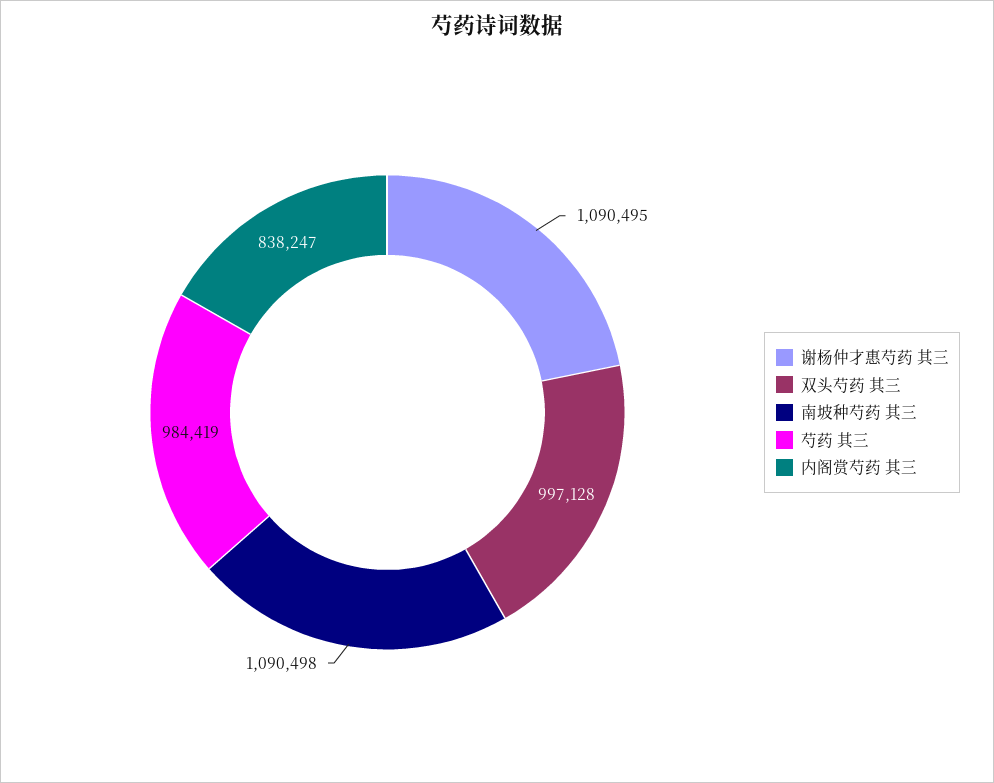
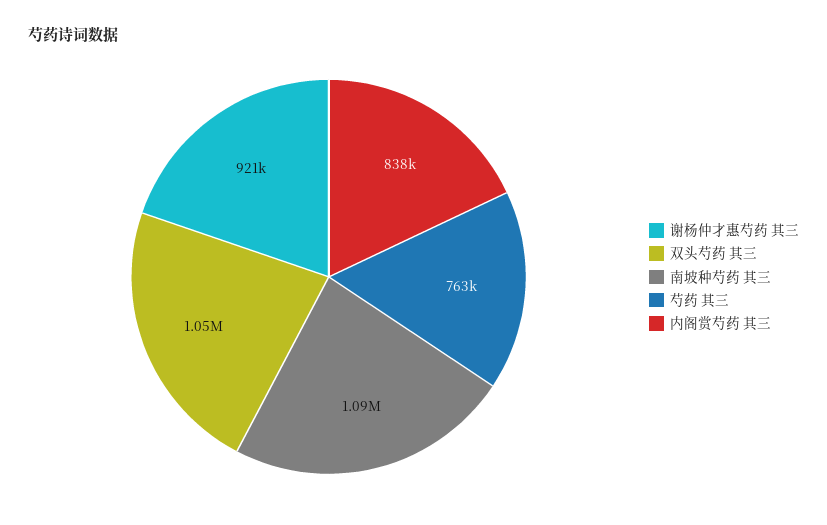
谢杨仲才惠芍药 其三: 1090495 -> 921000
双头芍药 其三: 997128 -> 1050000
芍药 其三: 984419 -> 763000

